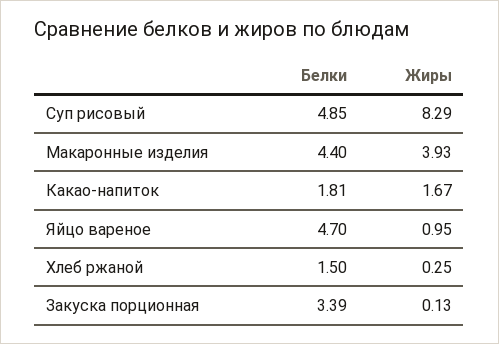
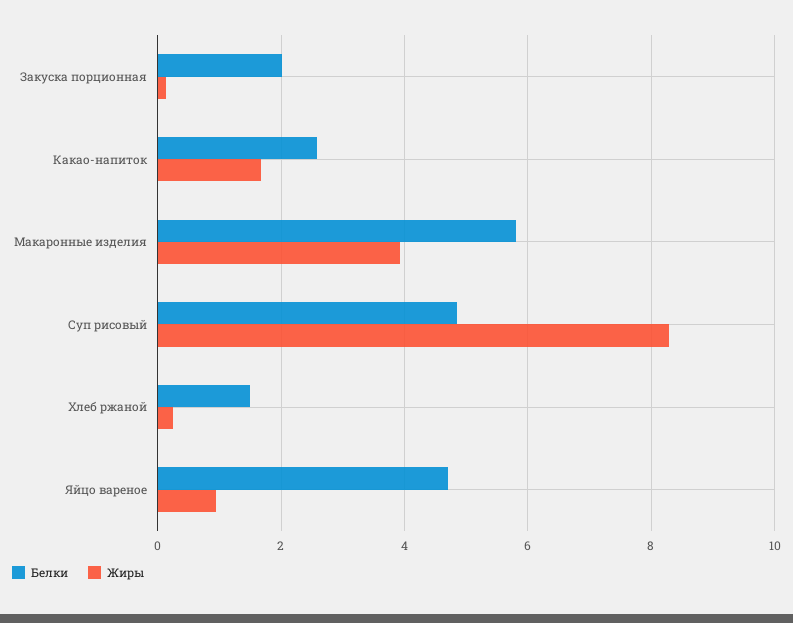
Белки, Макаронные изделия: 4.4 -> 5.8
Белки, Какао-напиток: 1.81 -> 2.6
Белки, Закуска порционная: 3.39 -> 2

